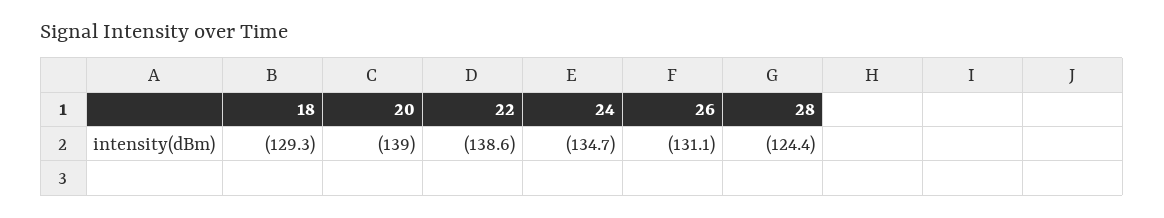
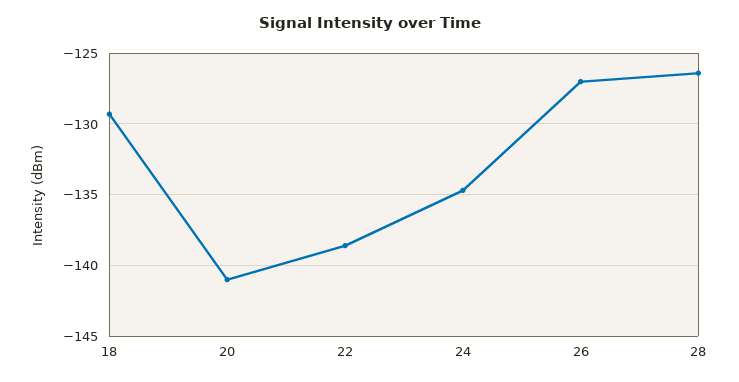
20: -139 -> -141
26: -131.1 -> -127
28: -124.4 -> -126.5

